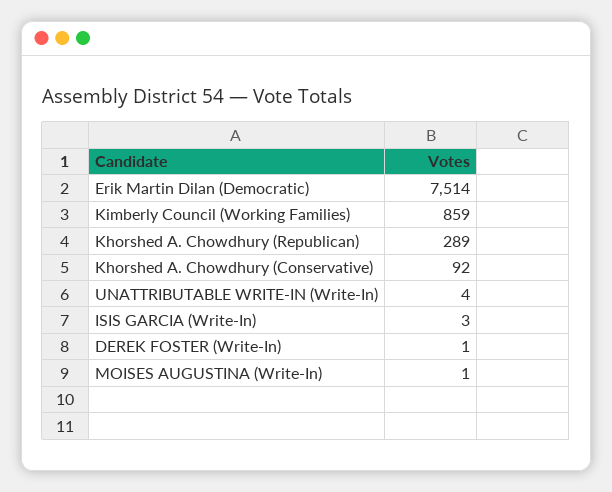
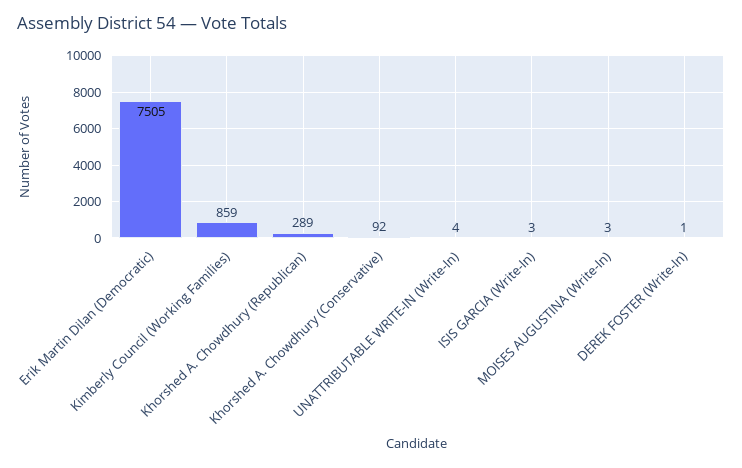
Erik Martin Dilan (Democratic): 7514 -> 7505
MOISES AUGUSTINA (Write-In): 1 -> 3

